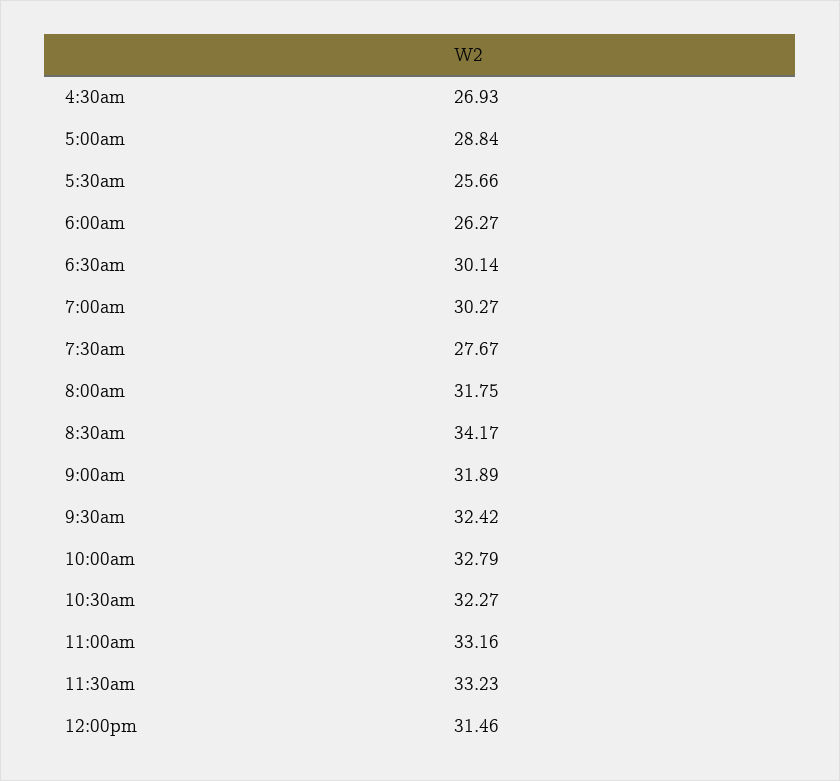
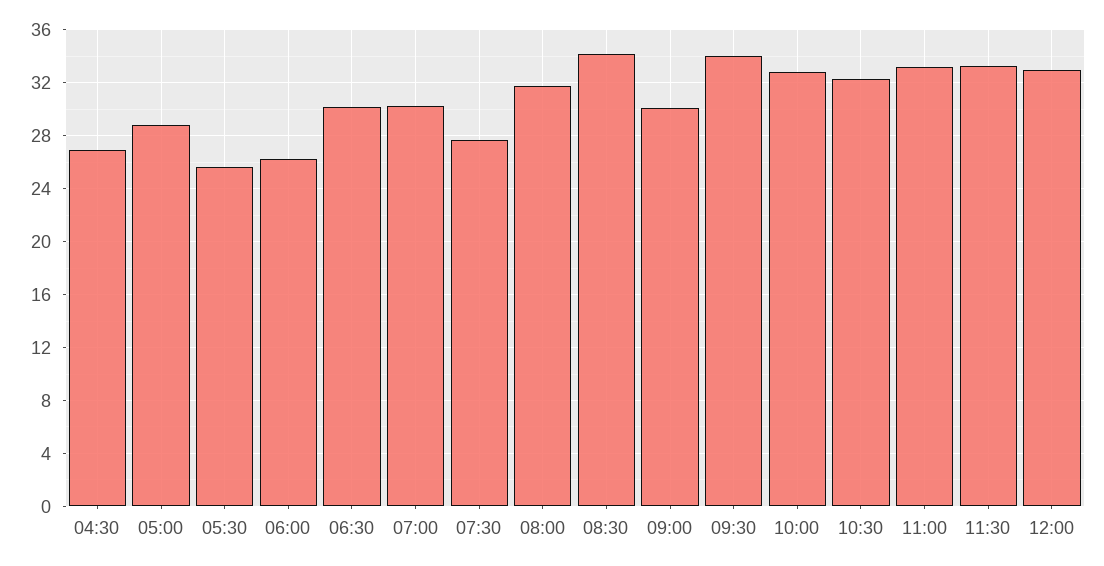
9:00am: 31.89 -> 30
9:30am: 32.42 -> 34
12:00pm: 31.46 -> 33

